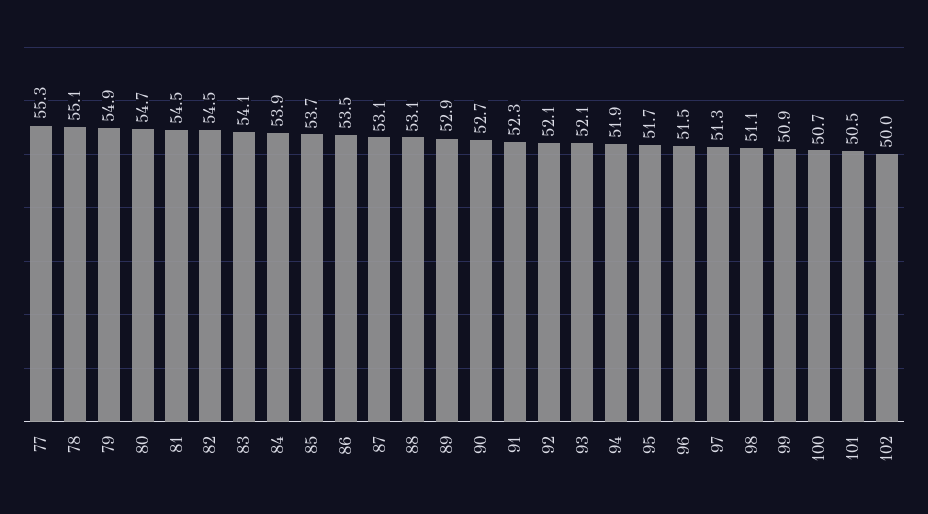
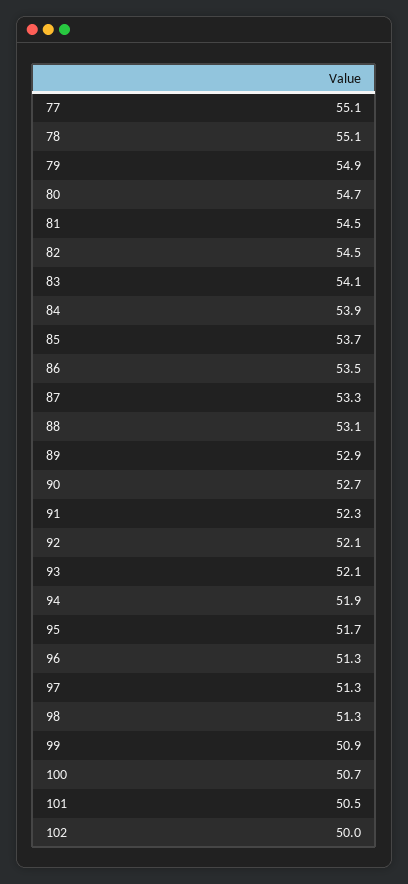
77: 55.3 -> 55.1
87: 53.1 -> 53.3
96: 51.5 -> 51.3
98: 51.1 -> 51.3

